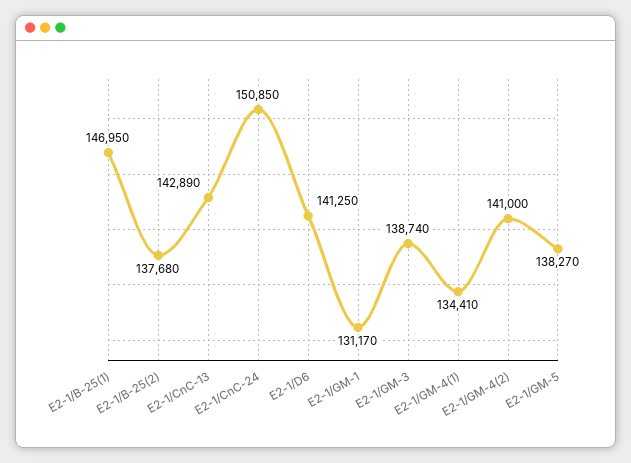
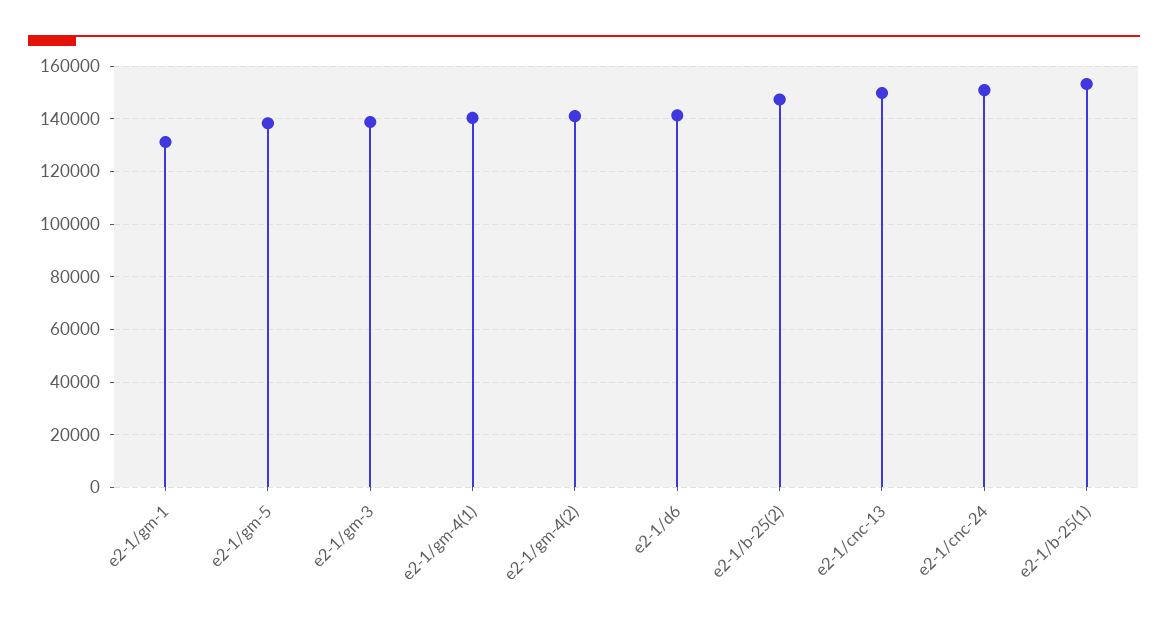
E2-1/B-25(1): 146950 -> 152500
E2-1/B-25(2): 137680 -> 147500
E2-1/CnC-13: 142890 -> 150000
E2-1/GM-4(1): 134410 -> 140000

